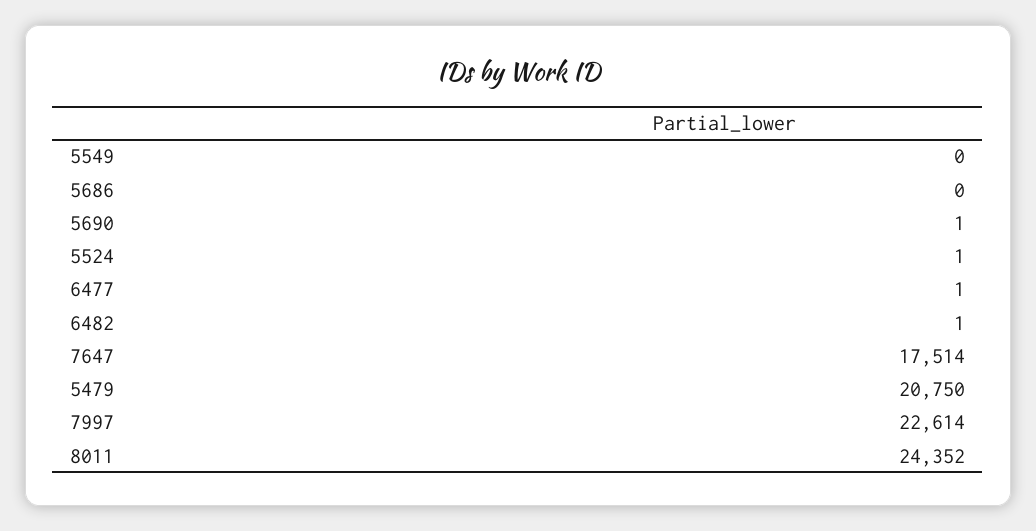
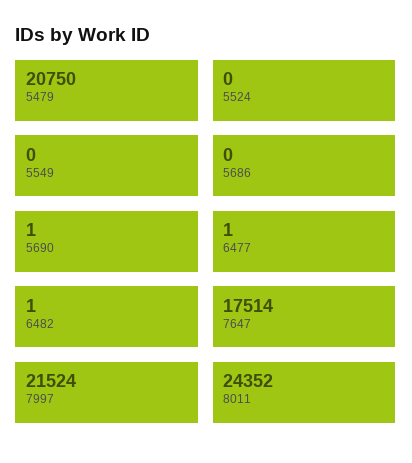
5524: 1 -> 0
7997: 22614 -> 21524

